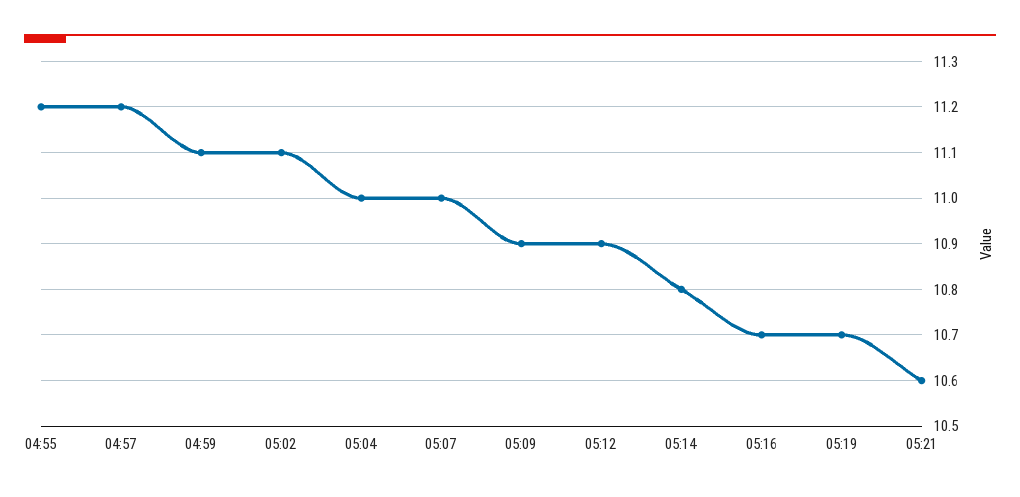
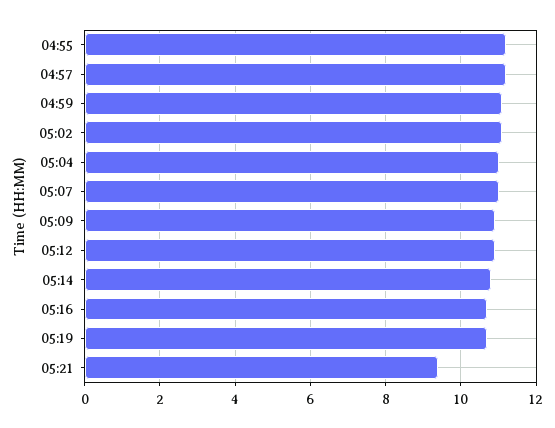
05:21: 10.6 -> 9.5

